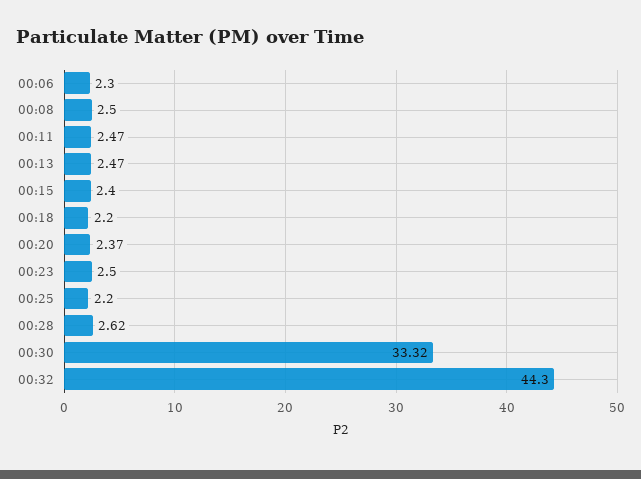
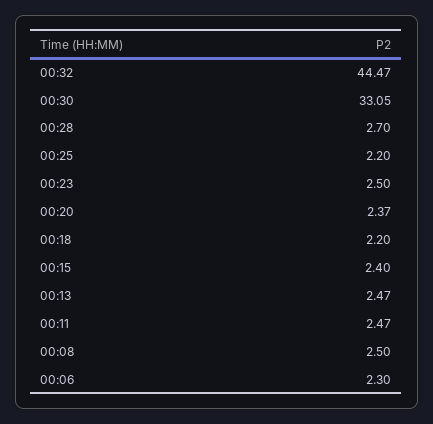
00:28: 2.62 -> 2.7
00:30: 33.32 -> 33.05
00:32: 44.3 -> 44.47

